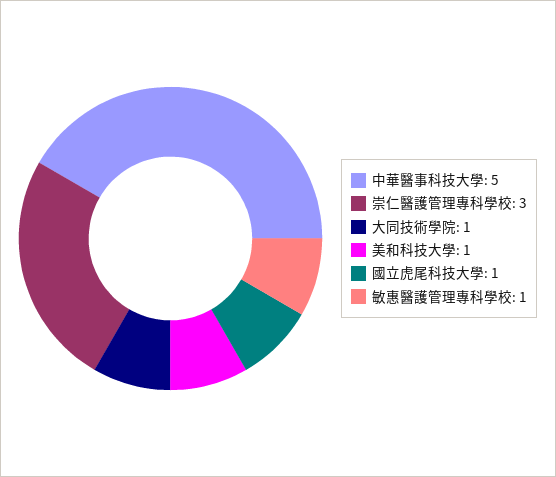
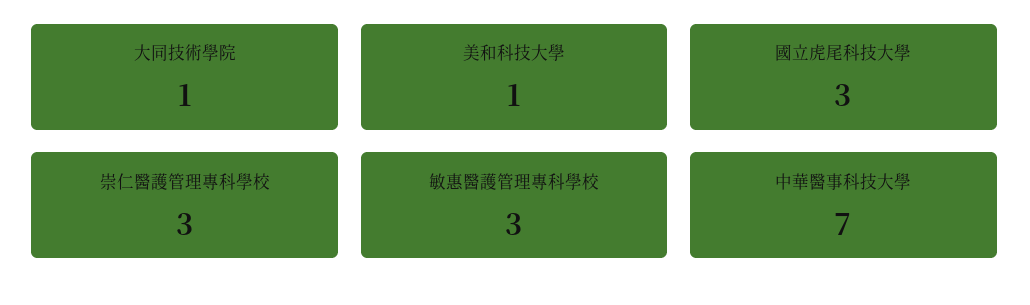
中華醫事科技大學: 5 -> 7
國立虎尾科技大學: 1 -> 3
敏惠醫護管理專科學校: 1 -> 3

